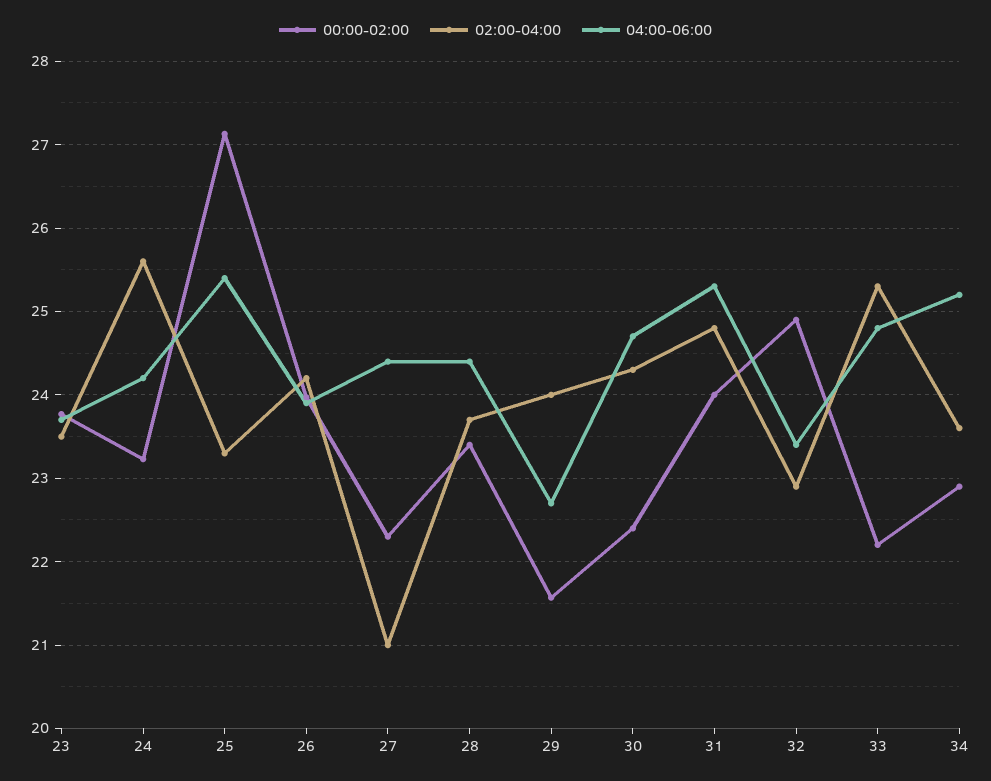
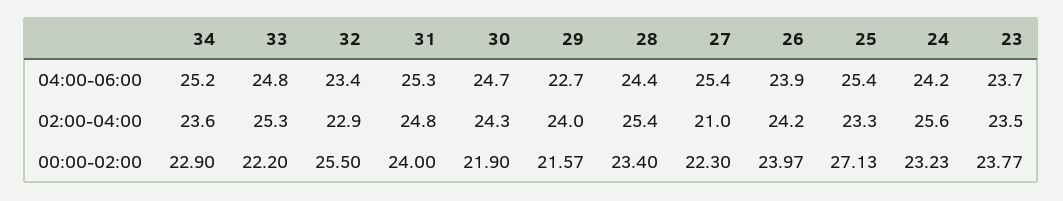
04:00-06:00, 27: 24.4 -> 25.4
02:00-04:00, 28: 23.7 -> 25.4
00:00-02:00, 30: 22.4 -> 21.9
00:00-02:00, 32: 24.9 -> 25.5

